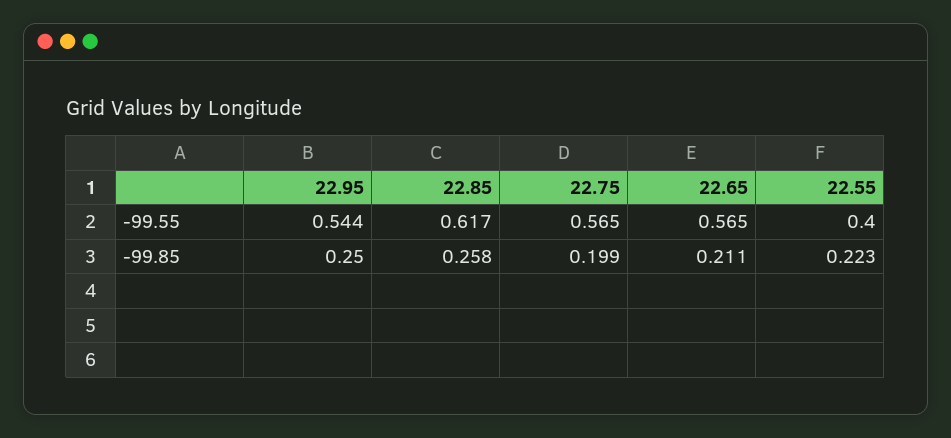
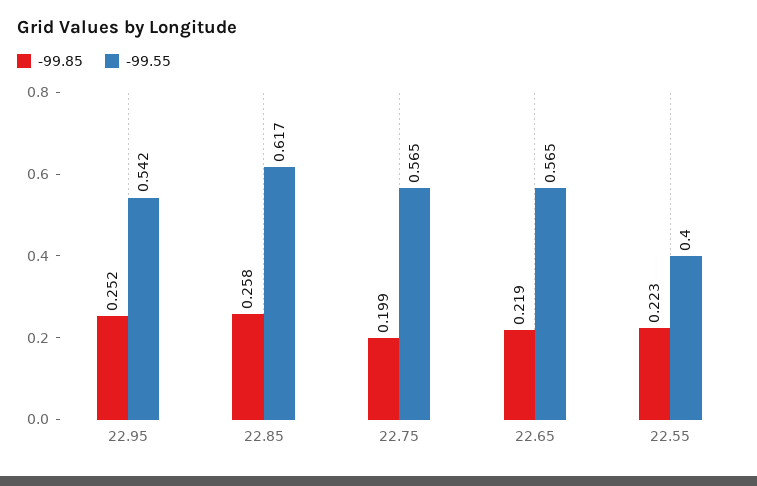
-99.55, 22.95: 0.544 -> 0.542
-99.85, 22.95: 0.25 -> 0.252
-99.85, 22.65: 0.211 -> 0.219

